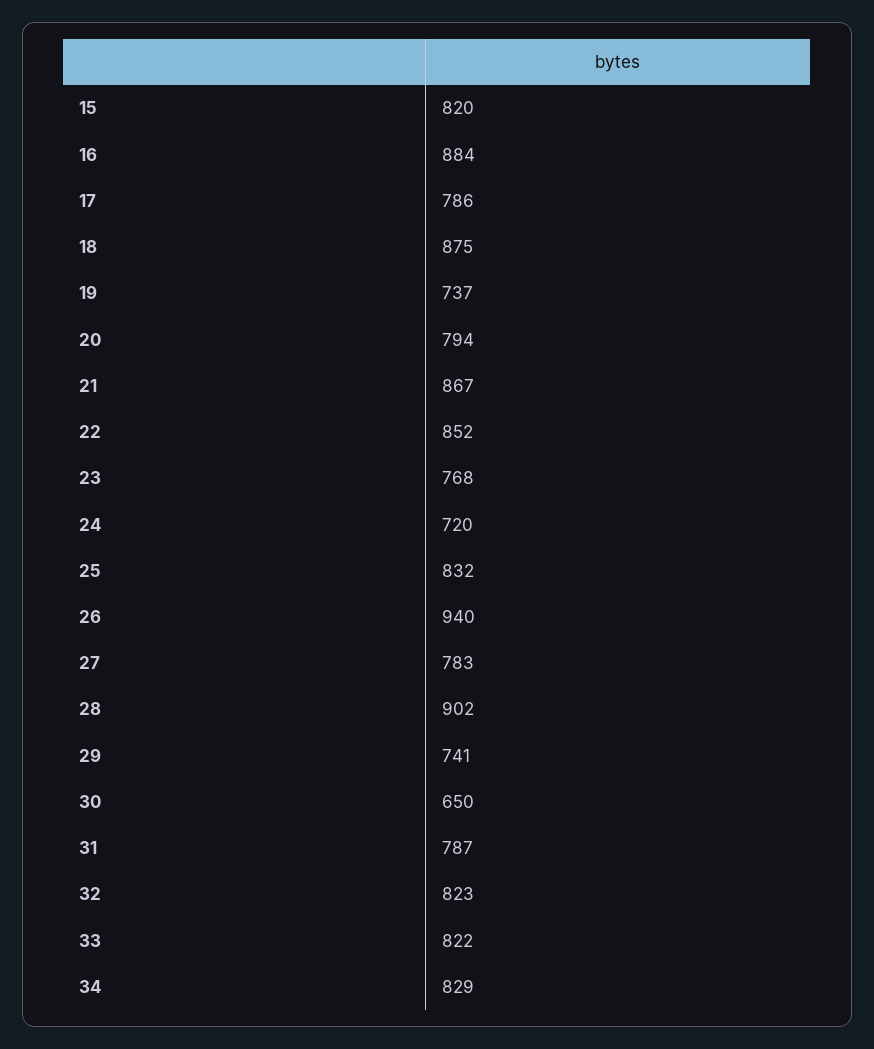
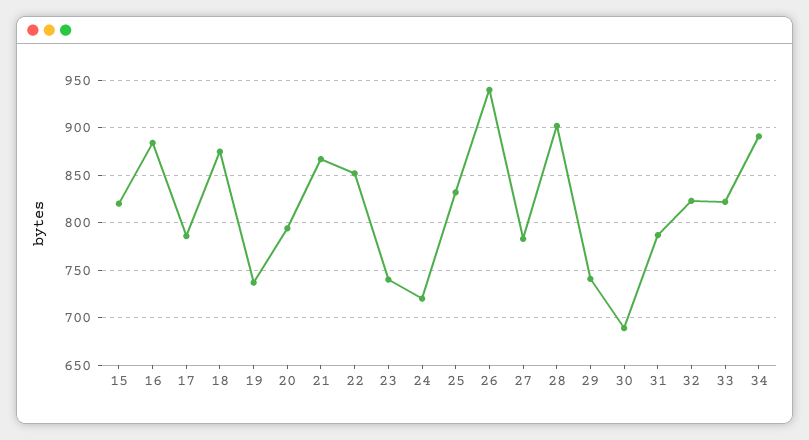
23: 768 -> 740
30: 650 -> 690
34: 829 -> 890

